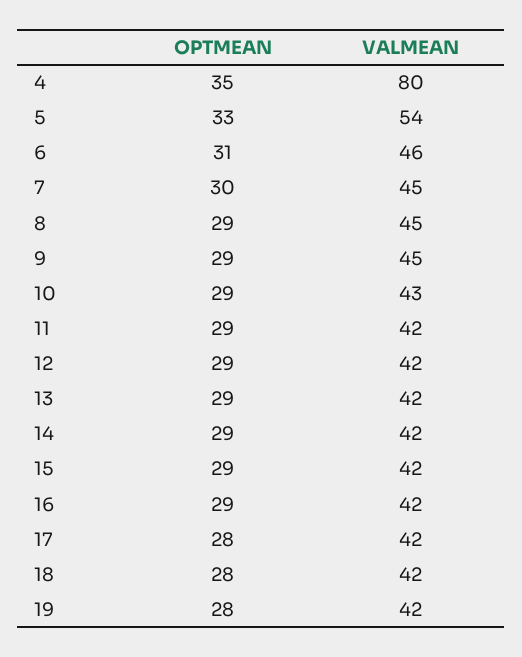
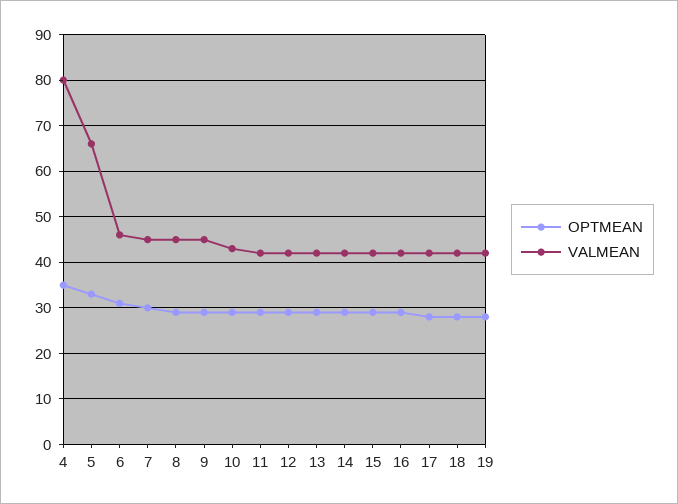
VALMEAN, 5: 54 -> 65

